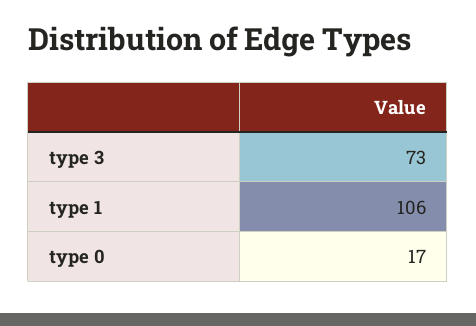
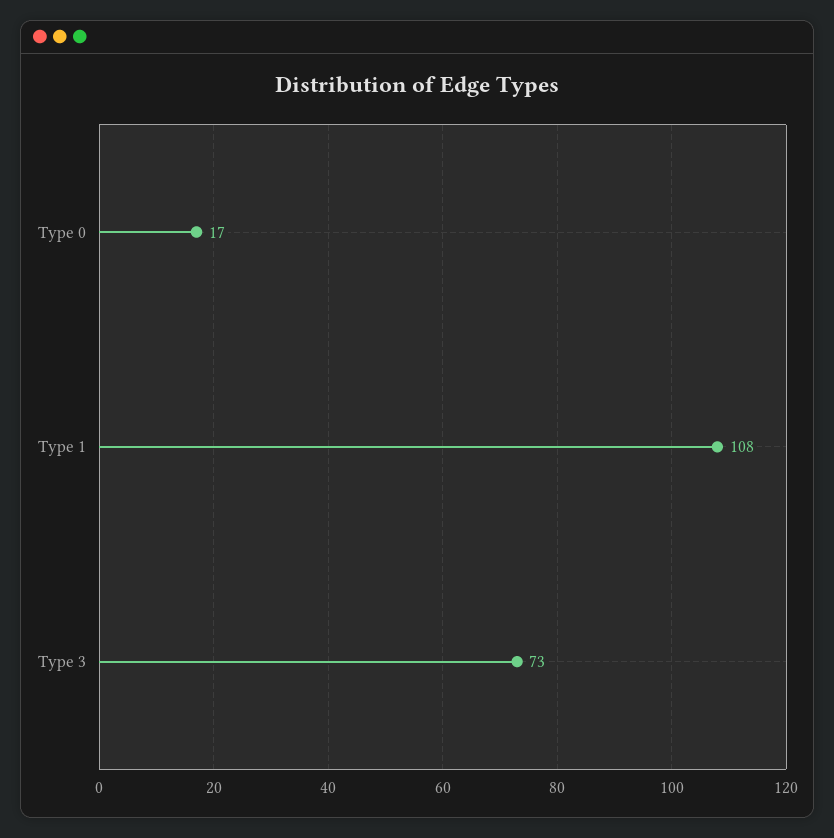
type 1: 106 -> 108

